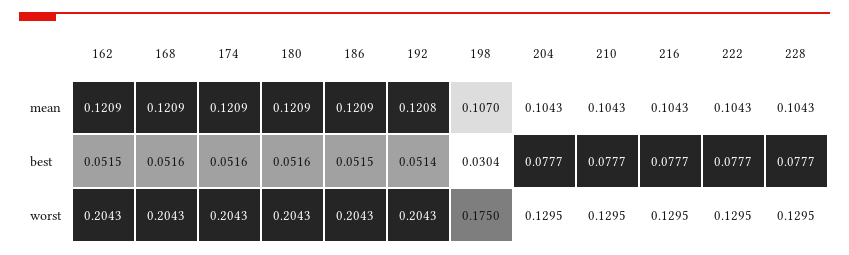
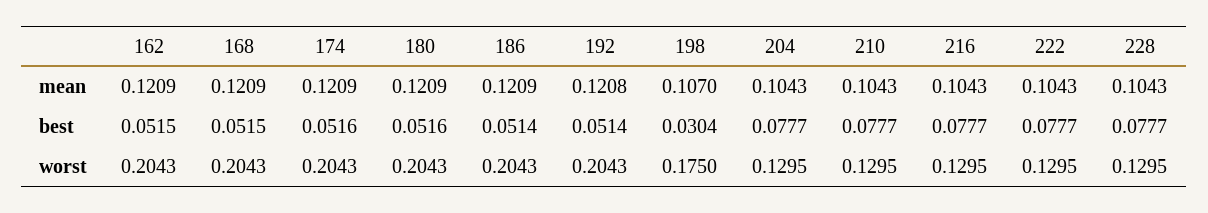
168, best: 0.0516 -> 0.0515
186, best: 0.0515 -> 0.0514

